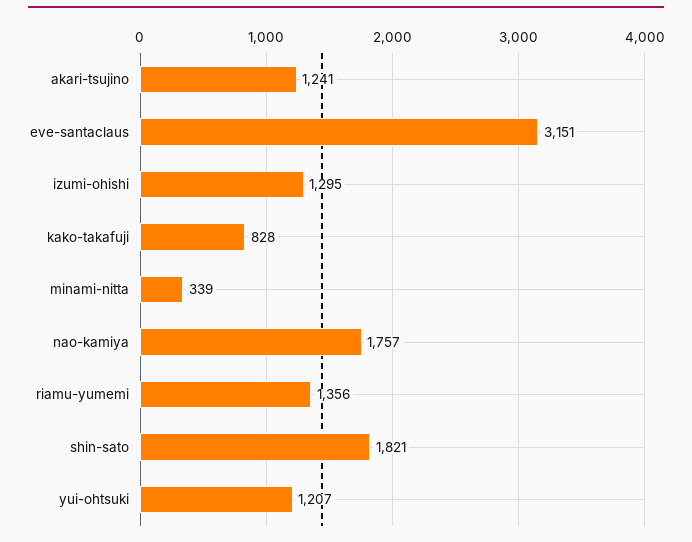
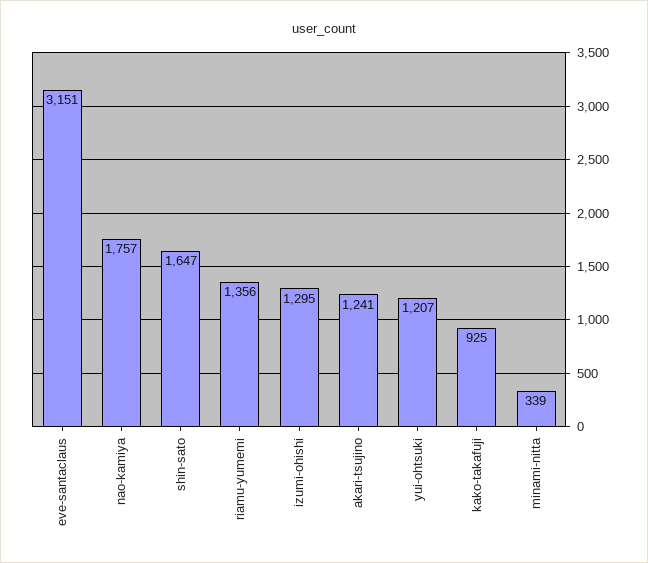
kako-takafuji: 828 -> 925
shin-sato: 1821 -> 1647

